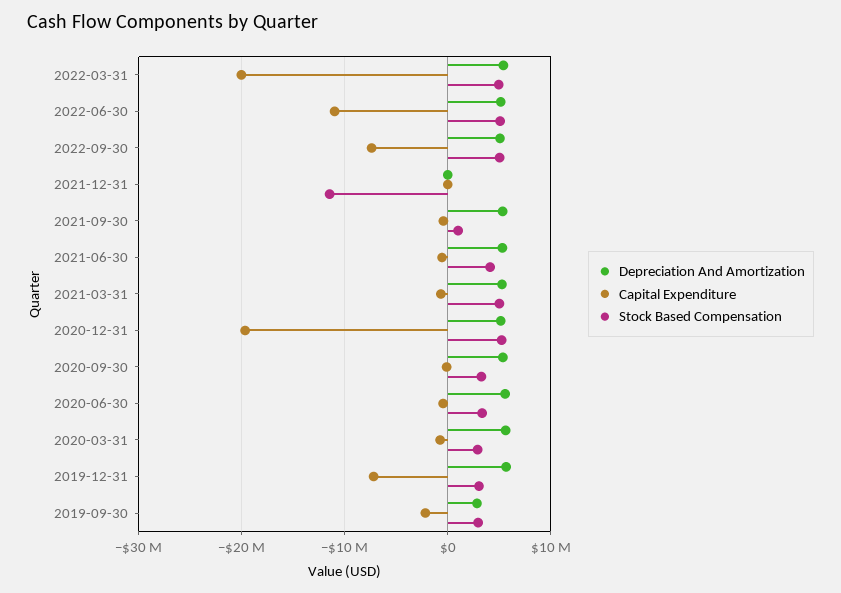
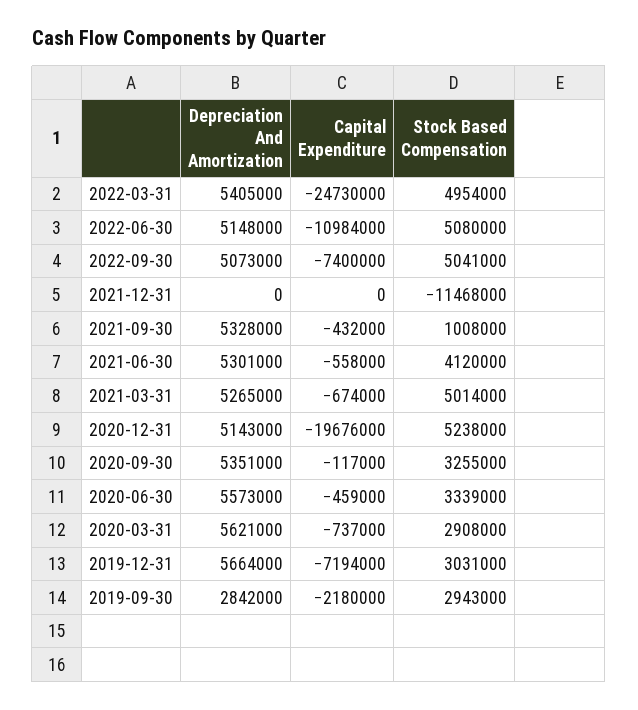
Capital Expenditure, 2022-03-31: -20000000 -> -24730000

